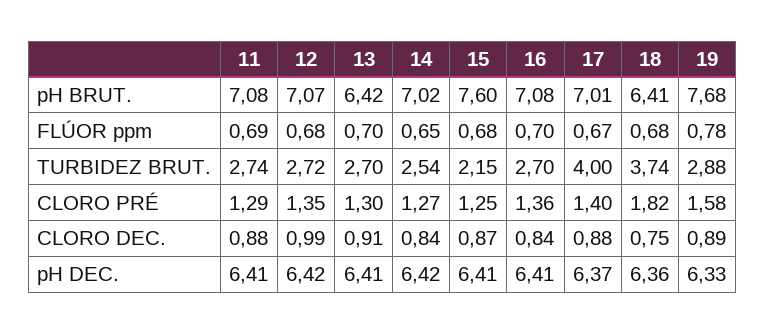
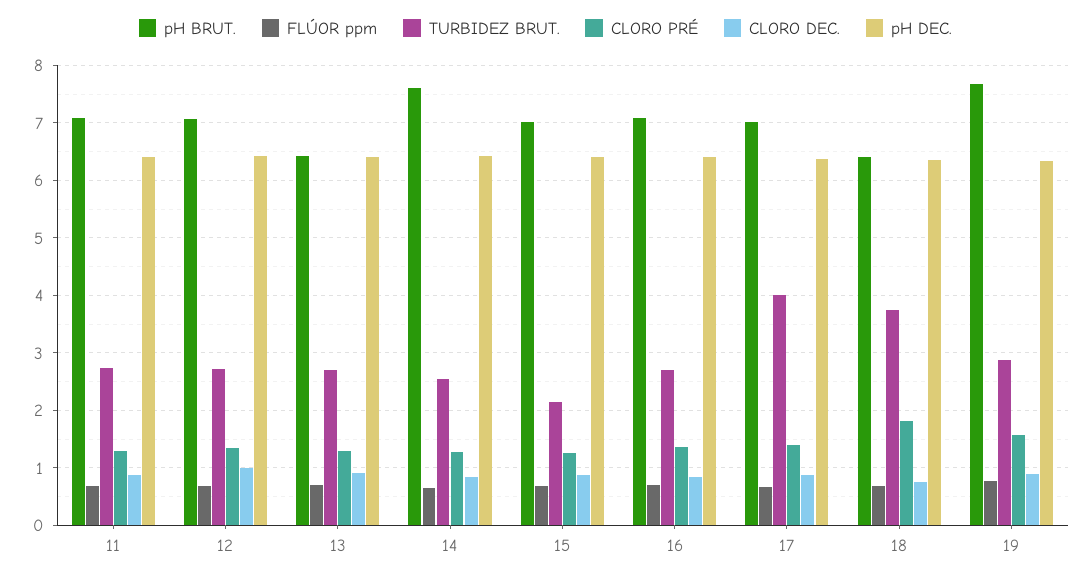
pH BRUT., 14: 7.02 -> 7.6
pH BRUT., 15: 7.6 -> 7

